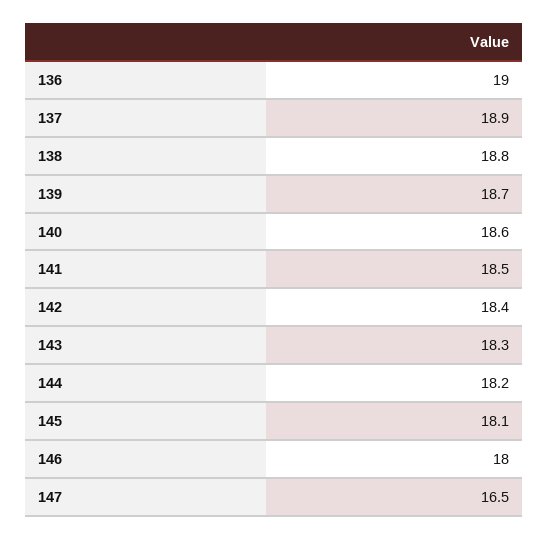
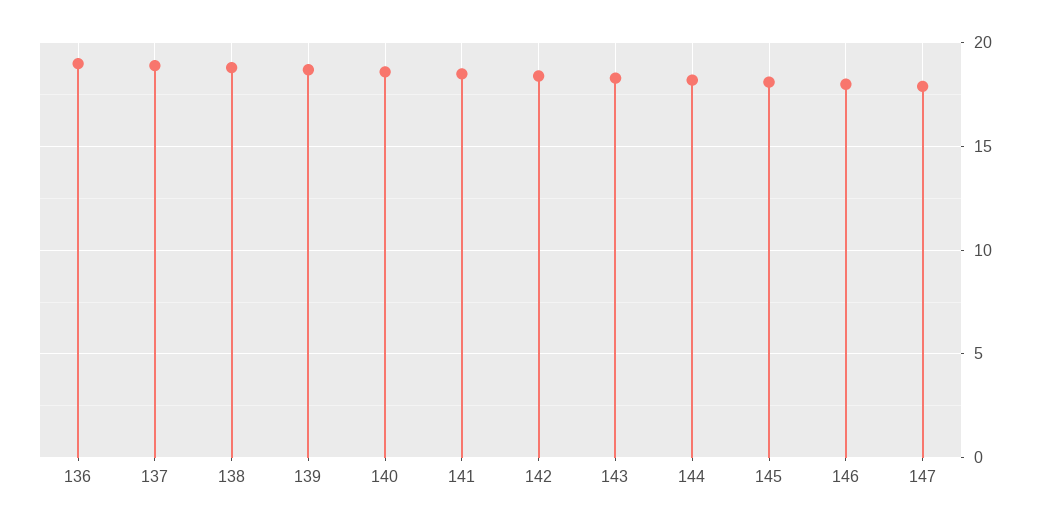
147: 16.5 -> 18

